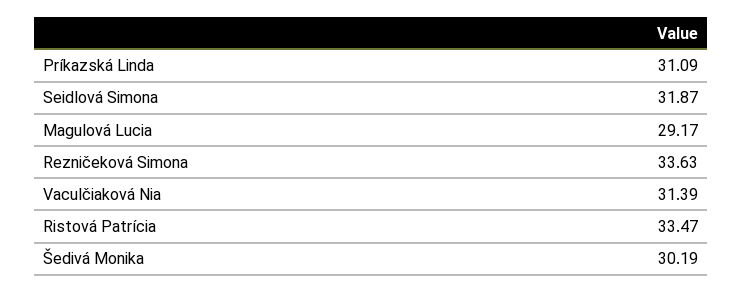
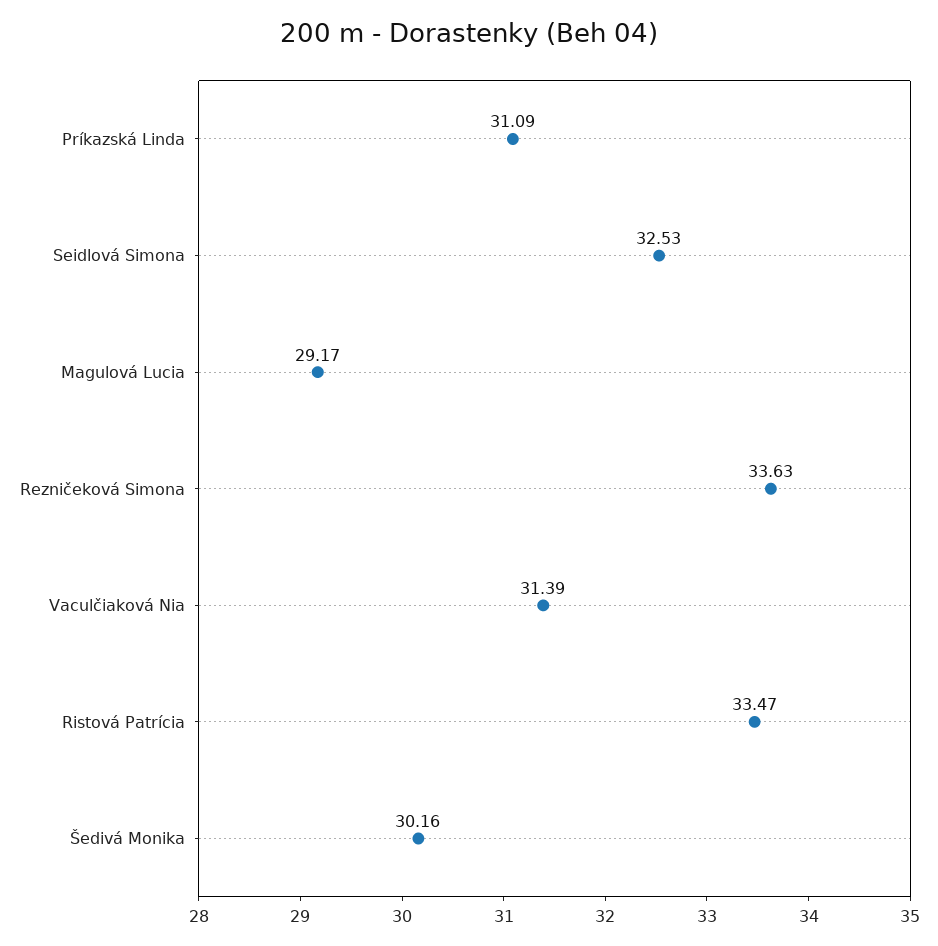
Seidlová Simona: 31.87 -> 32.53
Šedivá Monika: 30.19 -> 30.16

